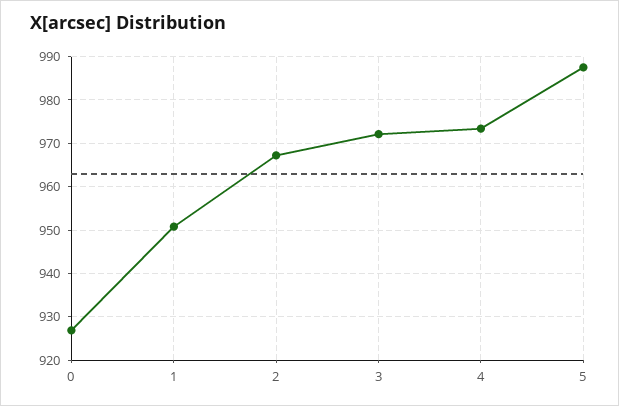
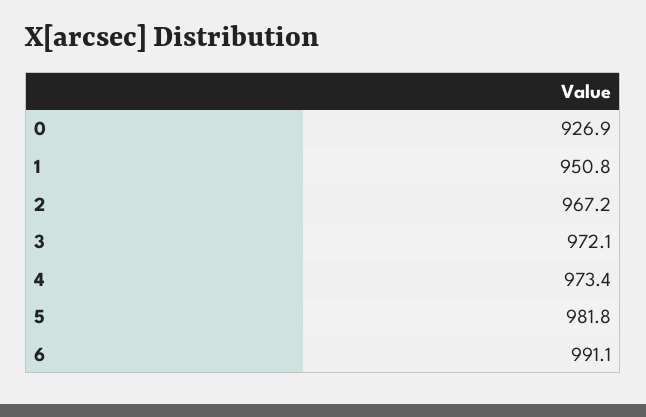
5: 988 -> 981.8
6: none -> 991.1

